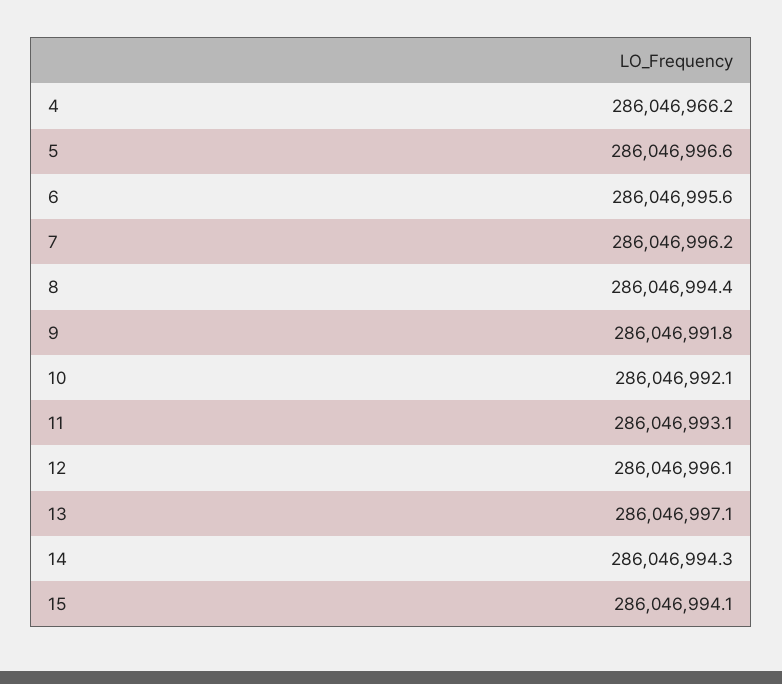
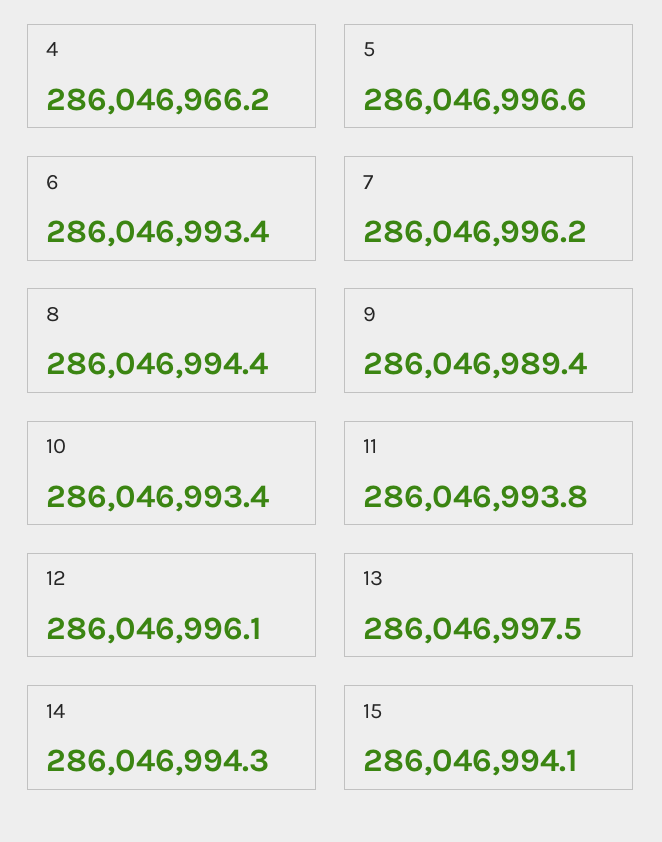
6: 286046995.6 -> 286046993.4
9: 286046991.8 -> 286046989.4
10: 286046992.1 -> 286046993.4
11: 286046993.1 -> 286046993.8
13: 286046997.1 -> 286046997.5

